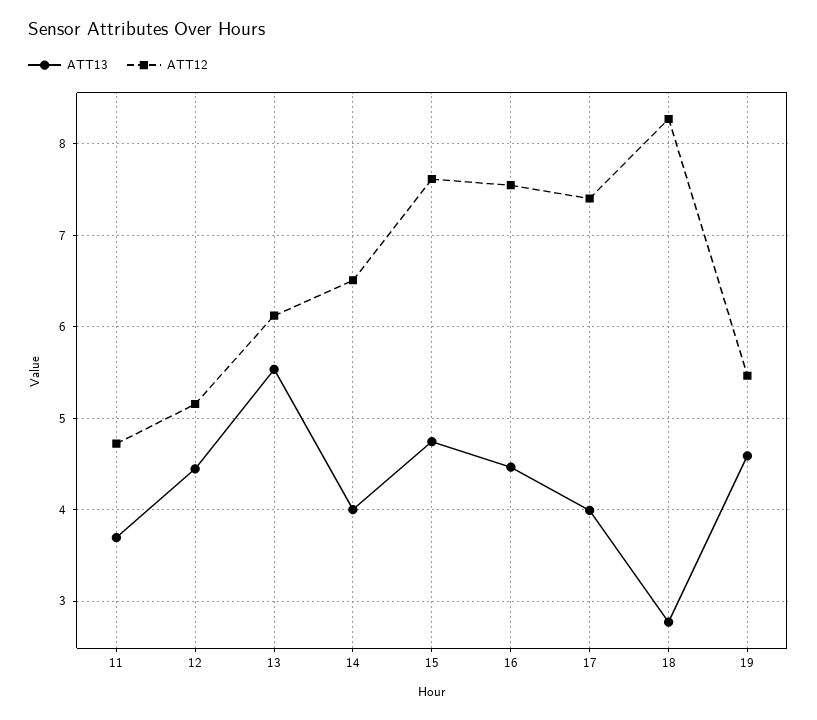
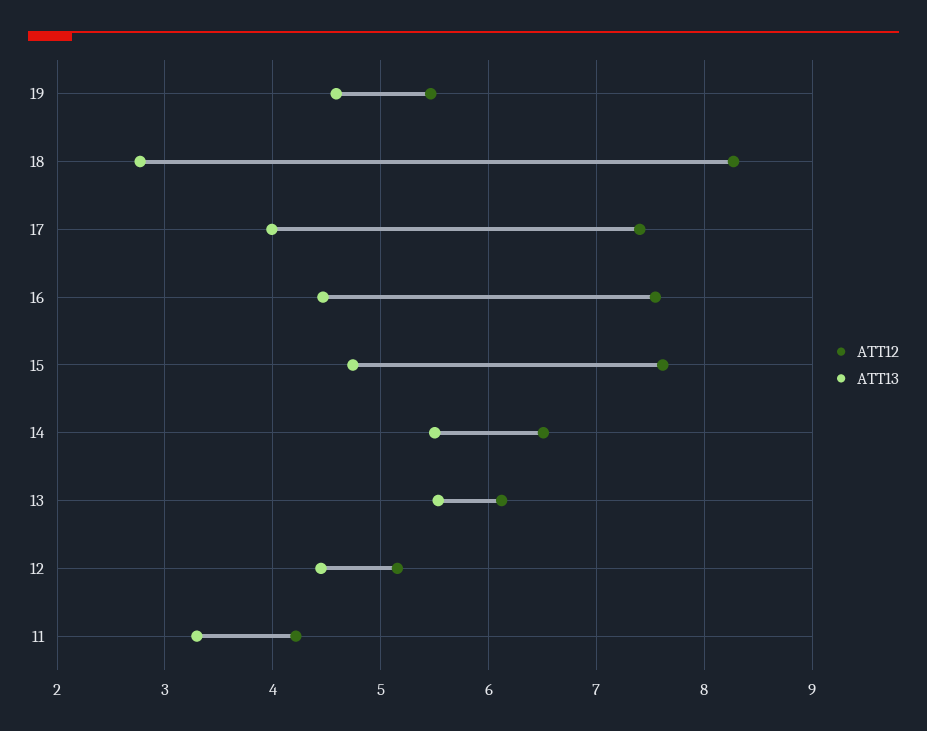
ATT13, 11: 3.7 -> 3.3
ATT12, 11: 4.7 -> 4.2
ATT13, 14: 4 -> 5.5

